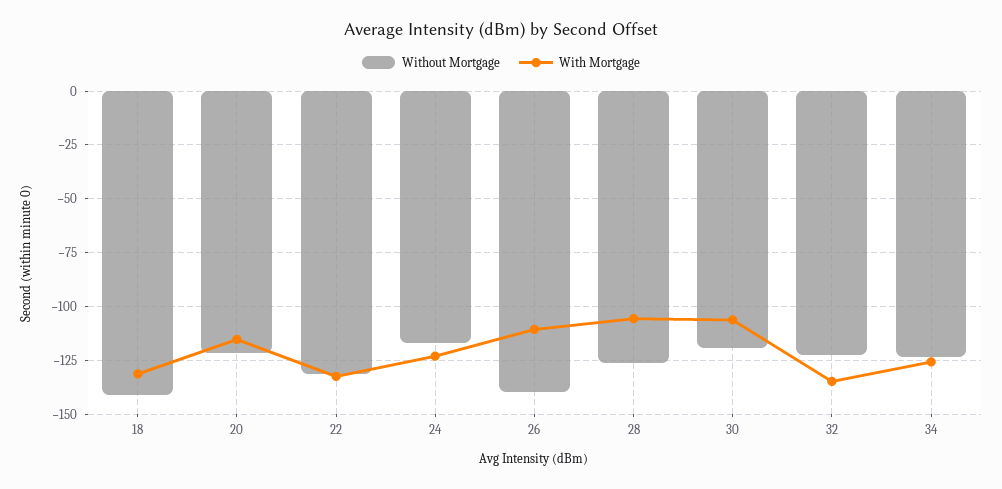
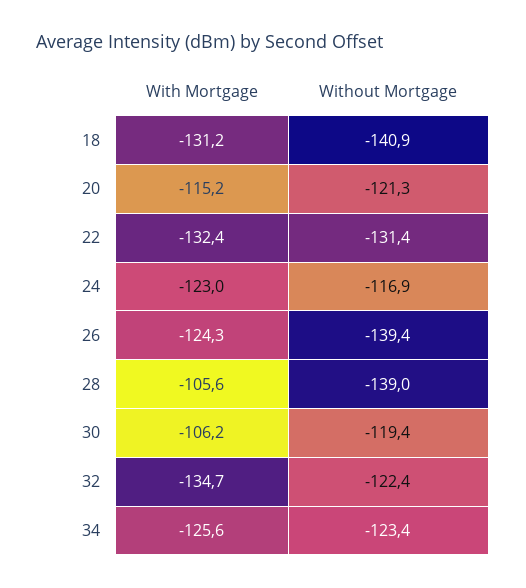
With Mortgage, 26: -110 -> -124.3
Without Mortgage, 28: -125 -> -139

